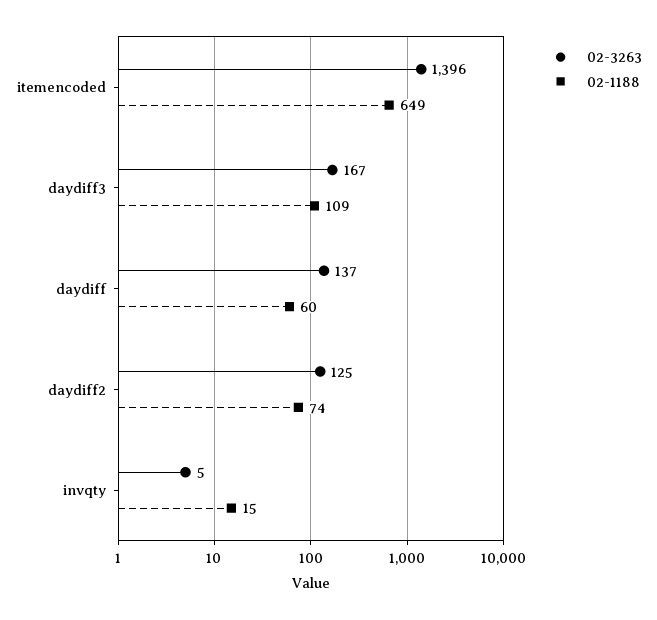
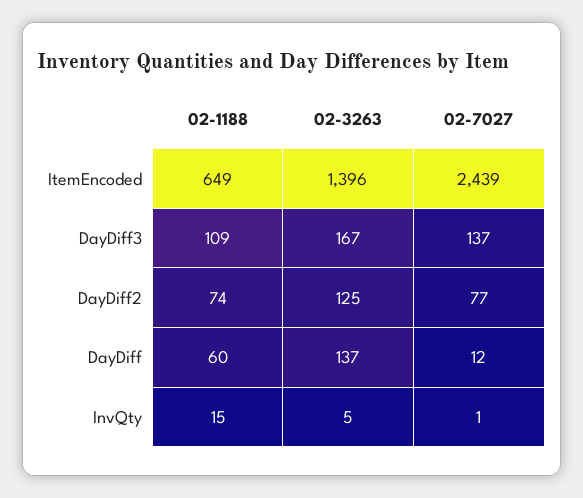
02-7027, itemencoded: none -> 2439
02-7027, daydiff3: none -> 137
02-7027, daydiff2: none -> 77
02-7027, daydiff: none -> 12
02-7027, invqty: none -> 1

